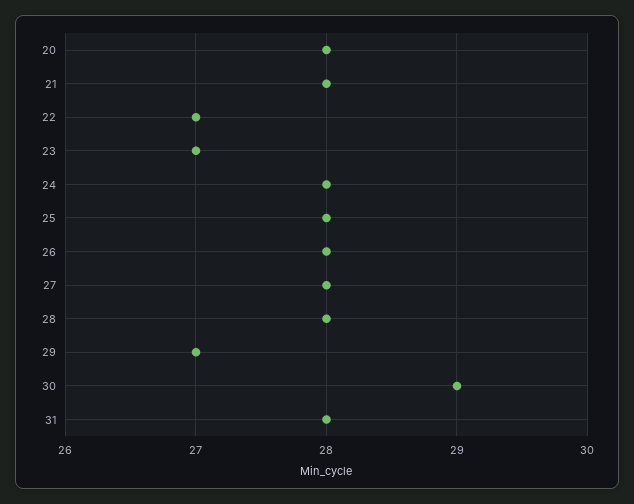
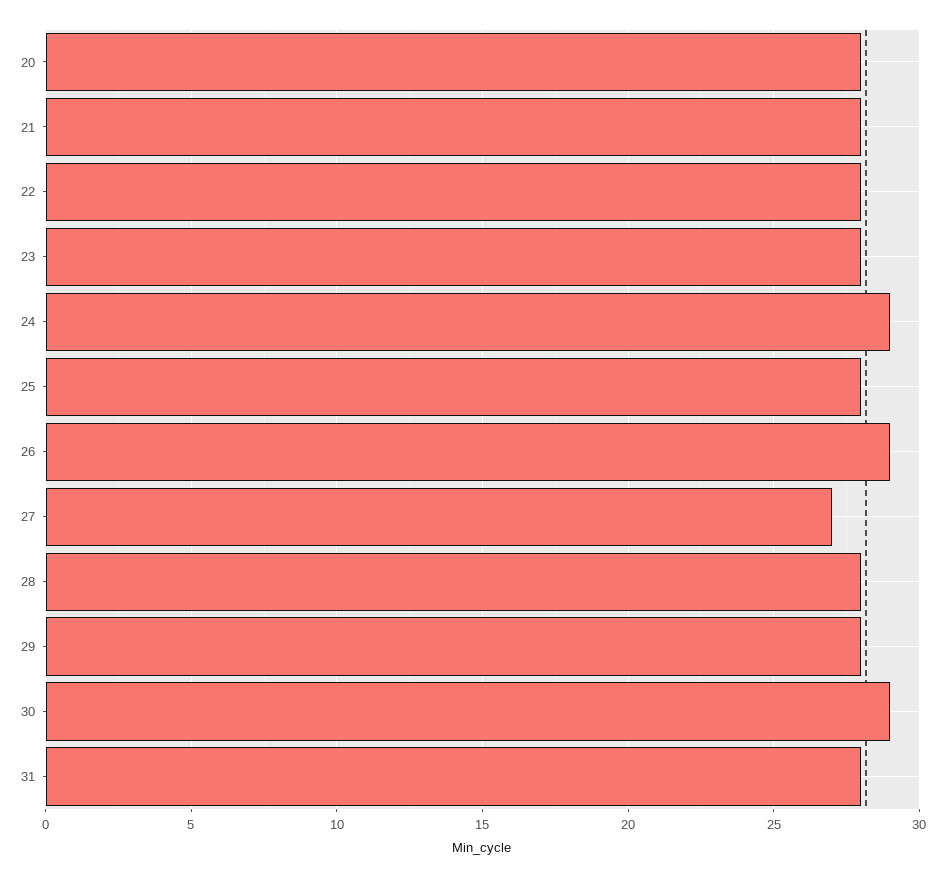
22: 27 -> 28
23: 27 -> 28
24: 28 -> 29
26: 28 -> 29
27: 28 -> 27
29: 27 -> 28

